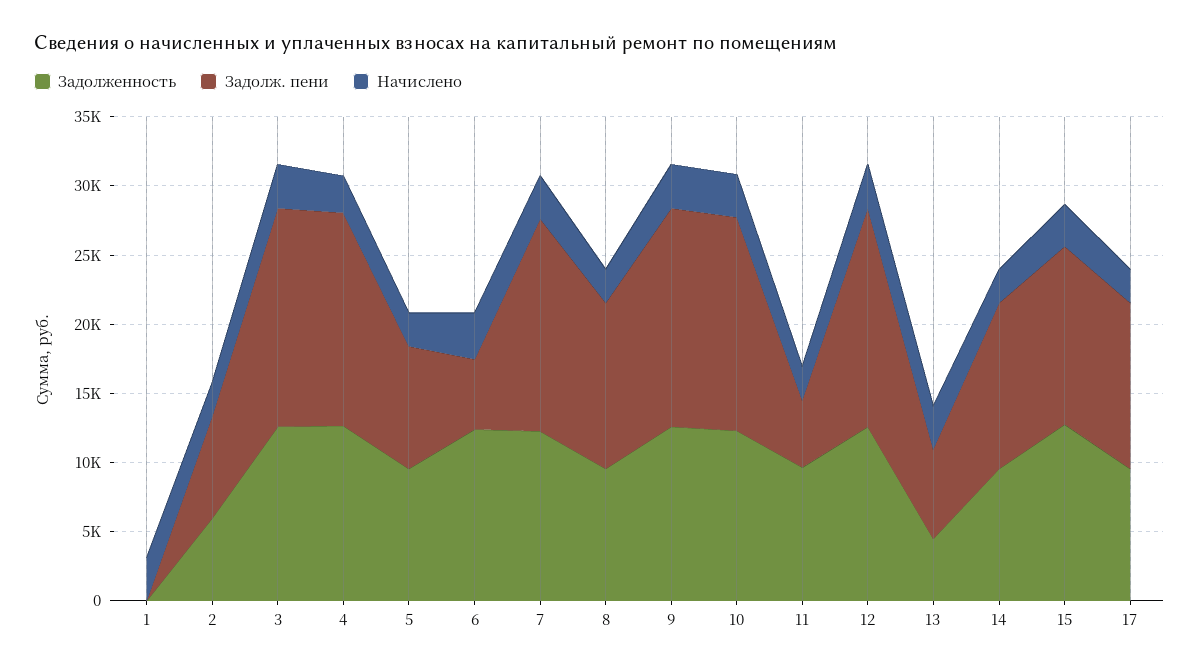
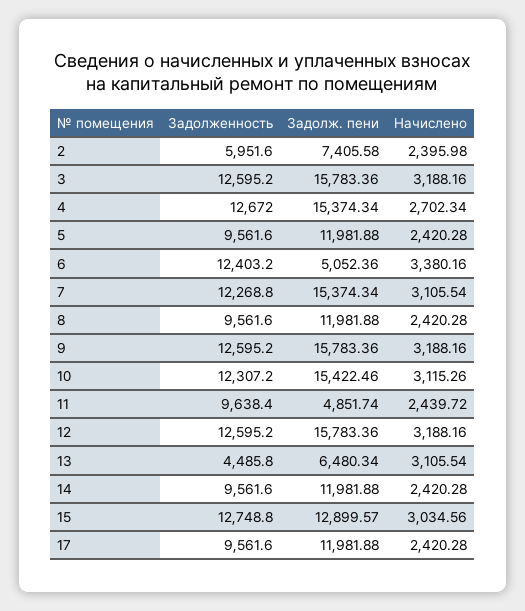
Задолженность, 1: 0 -> none
Задолж. пени, 1: 0 -> none
Начислено, 1: 3000 -> none
Задолж. пени, 5: 9000 -> 11981.88

